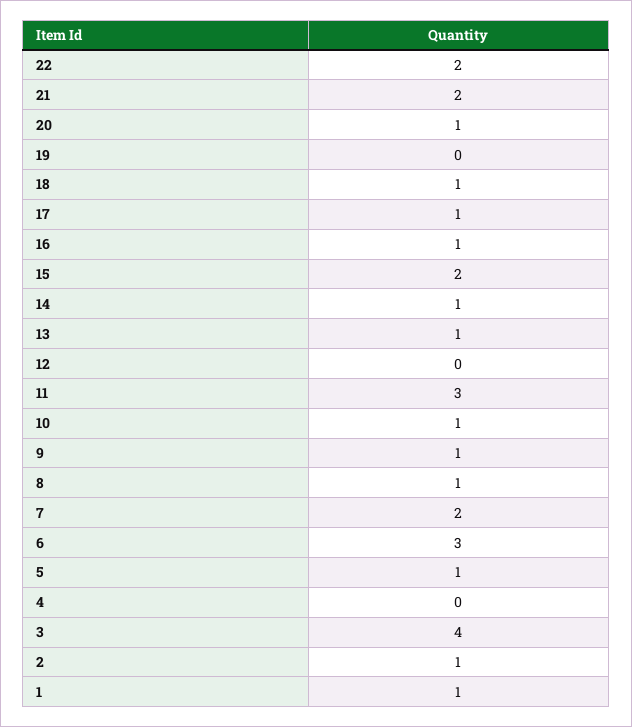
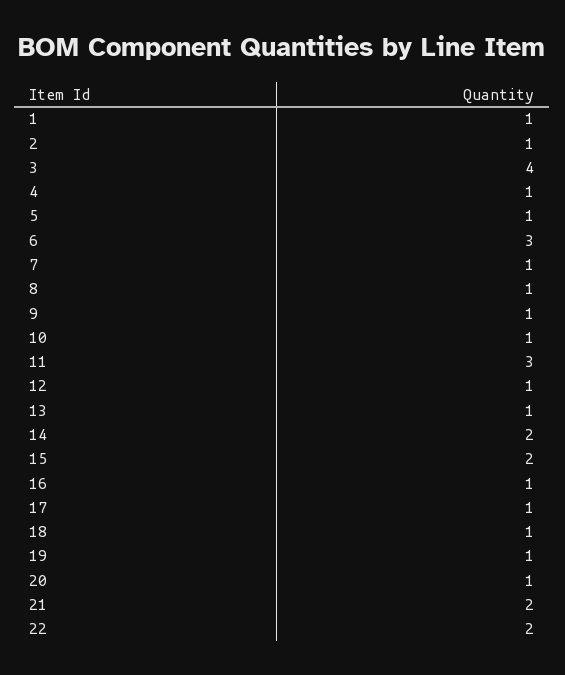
19: 0 -> 1
14: 1 -> 2
12: 0 -> 1
7: 2 -> 1
4: 0 -> 1

